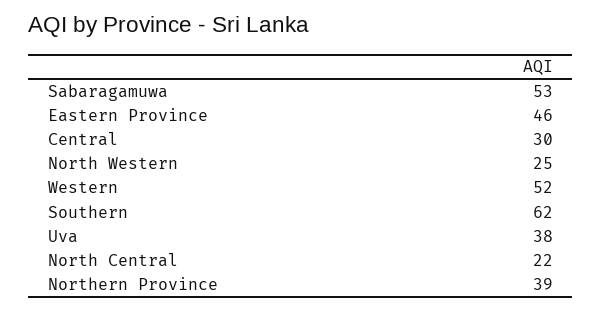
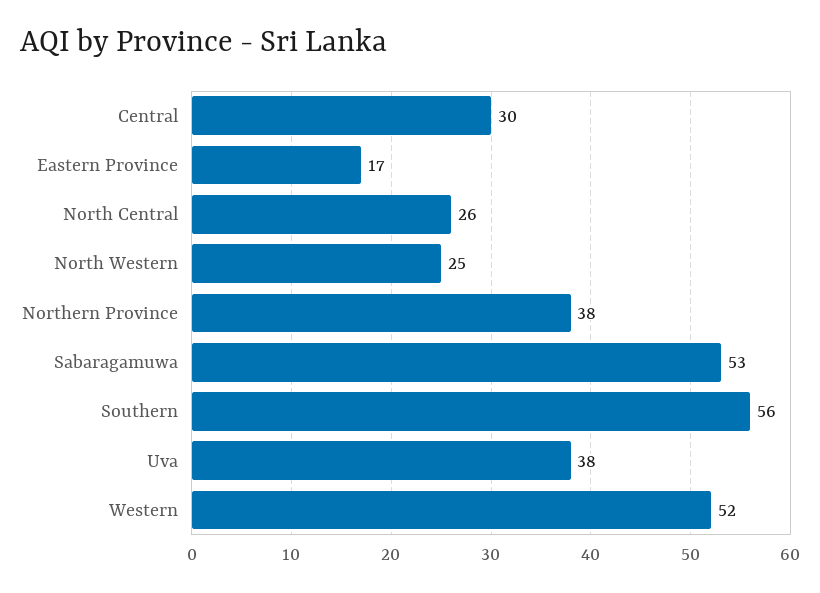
Eastern Province: 46 -> 17
Southern: 62 -> 56
North Central: 22 -> 26
Northern Province: 39 -> 38

